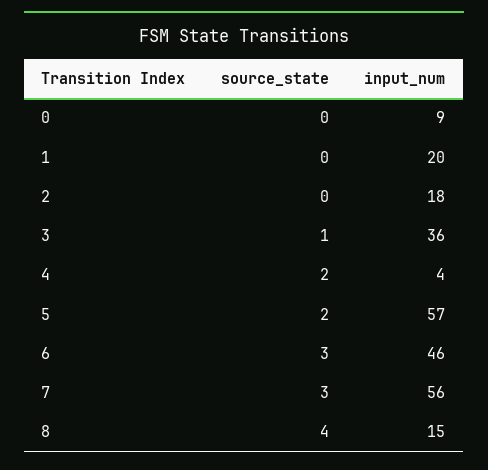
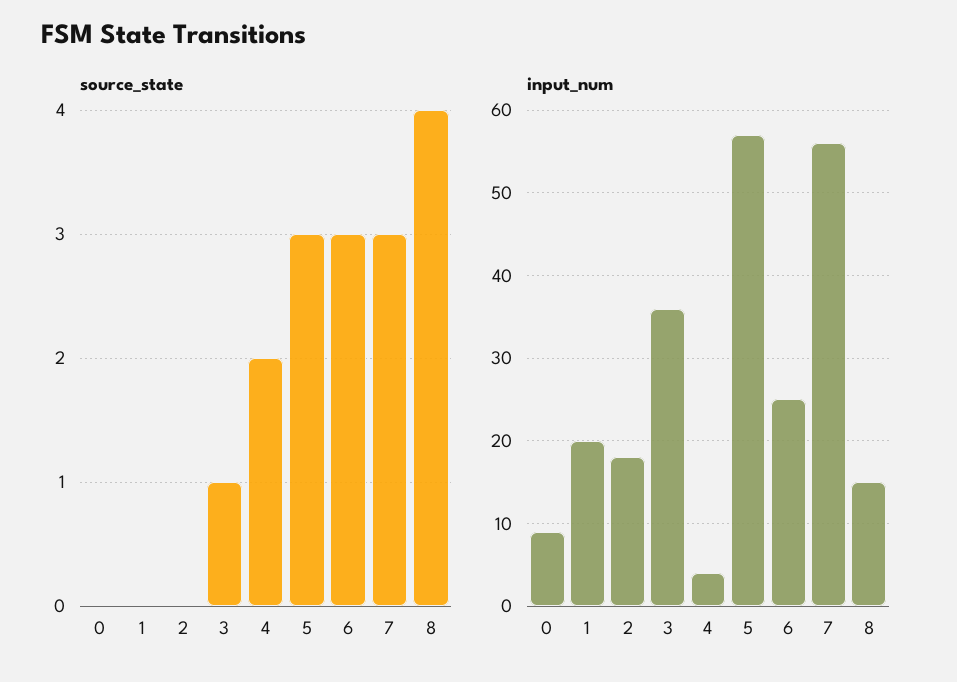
source_state, 5: 2 -> 3
input_num, 6: 46 -> 25

